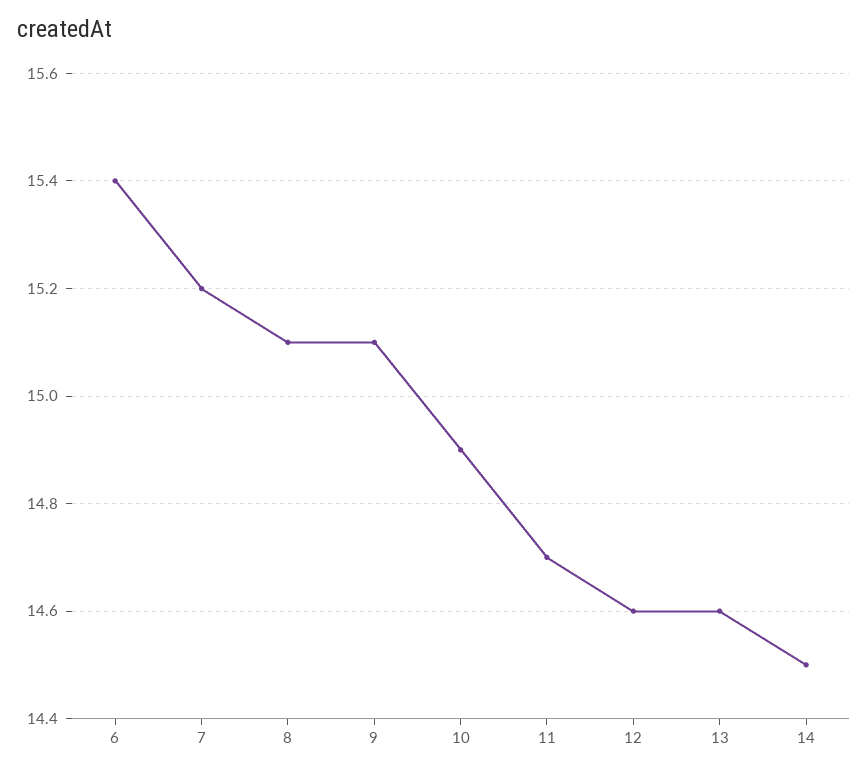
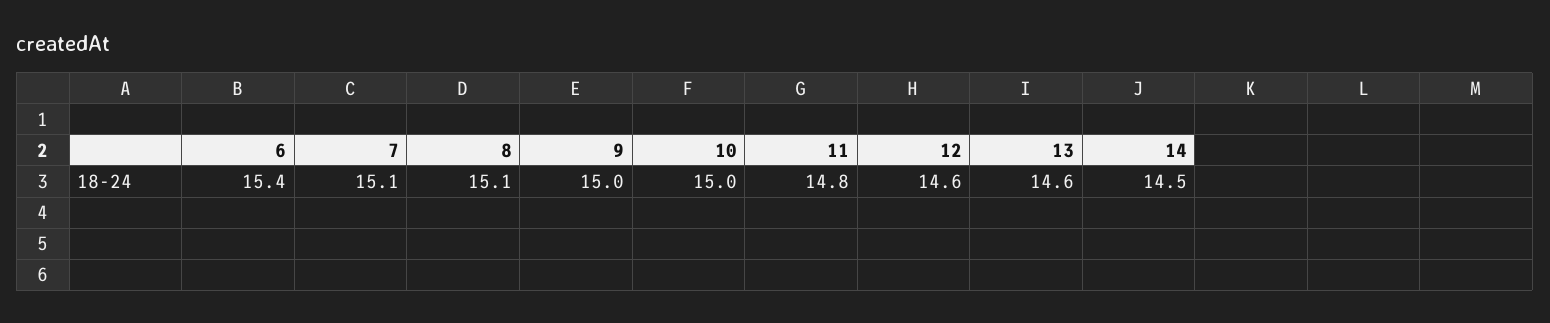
7: 15.2 -> 15.1
9: 15.1 -> 15
10: 14.9 -> 15
11: 14.7 -> 14.8

